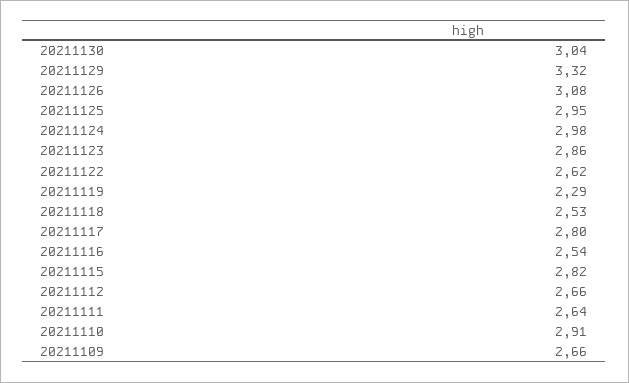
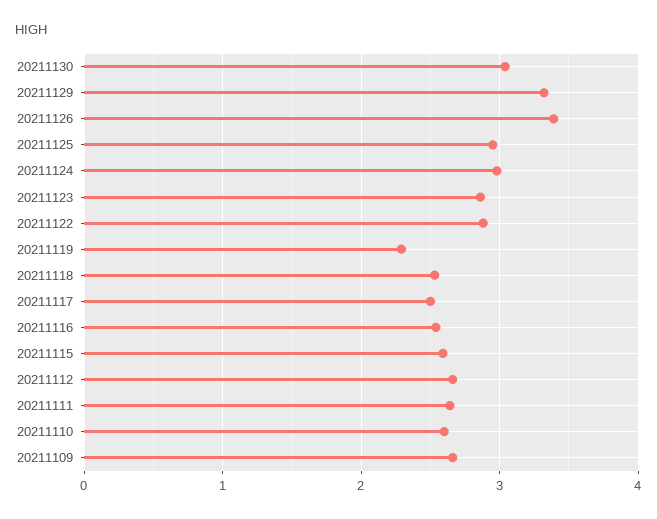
20211126: 3.08 -> 3.4
20211122: 2.62 -> 2.9
20211117: 2.8 -> 2.5
20211115: 2.82 -> 2.6
20211110: 2.91 -> 2.6

